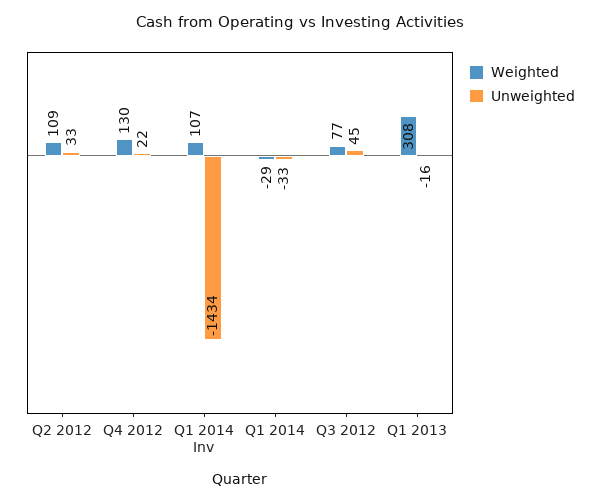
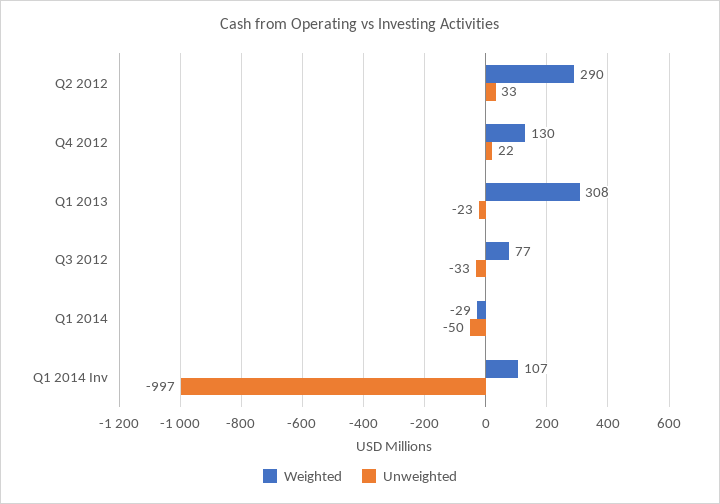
Weighted, Q2 2012: 109 -> 290
Unweighted, Q1 2014 Inv: -1434 -> -997
Unweighted, Q1 2014: -33 -> -50
Unweighted, Q3 2012: 45 -> -33
Unweighted, Q1 2013: -16 -> -23

